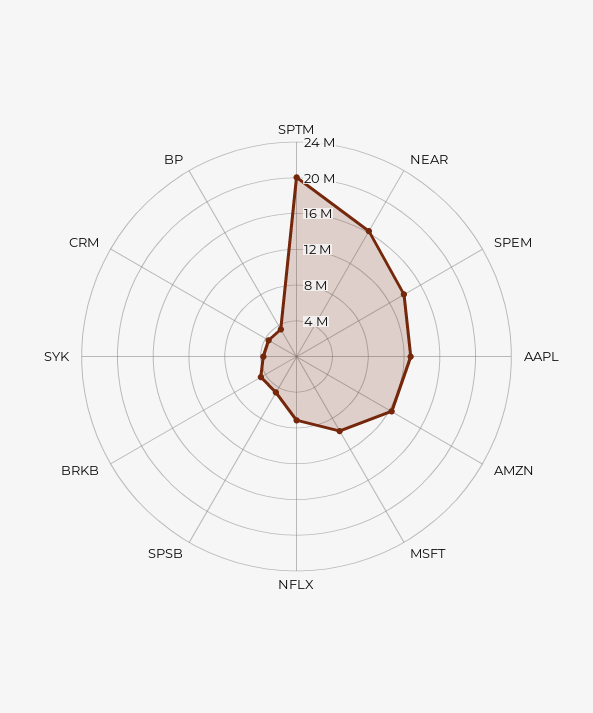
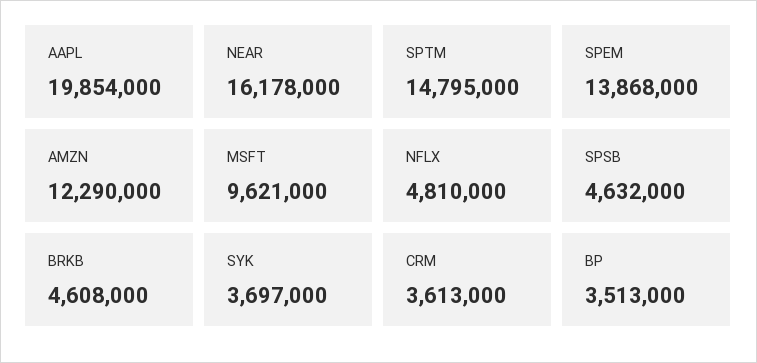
SPTM: 20000000 -> 14795000
AAPL: 13000000 -> 19854000
NFLX: 7000000 -> 4810000

